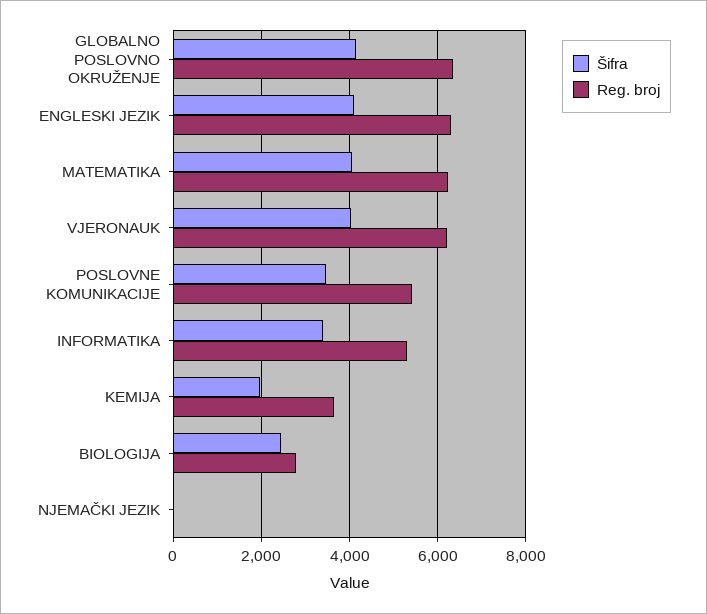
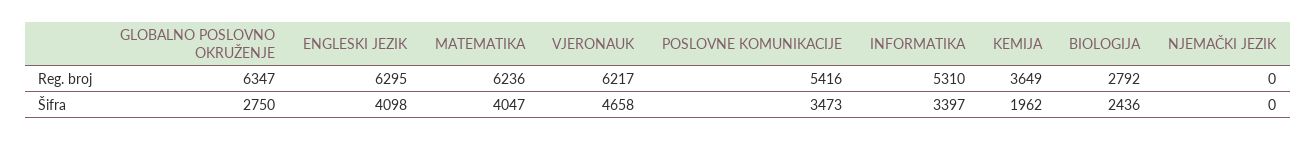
Šifra, GLOBALNO POSLOVNO OKRUŽENJE: 4200 -> 2750
Šifra, VJERONAUK: 4000 -> 4658

